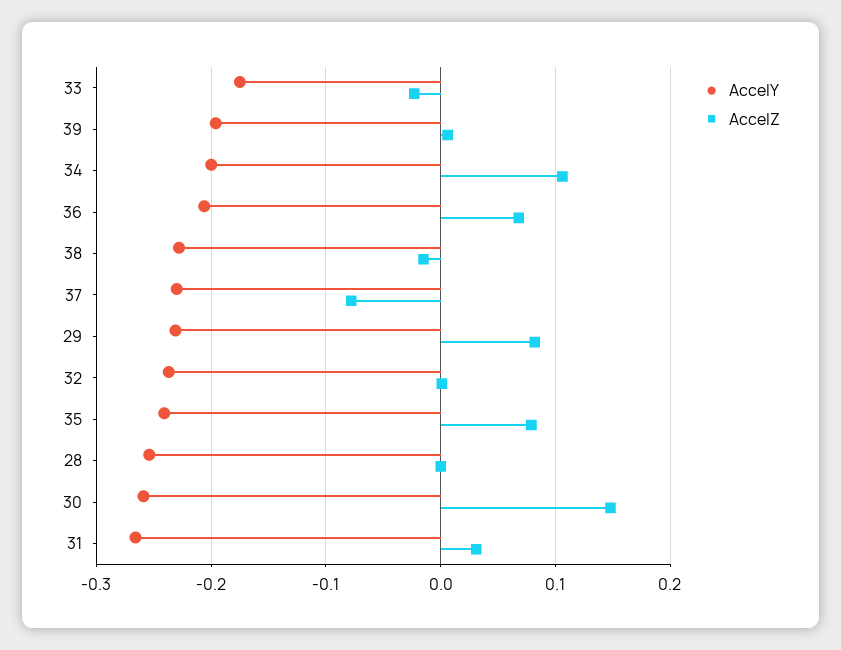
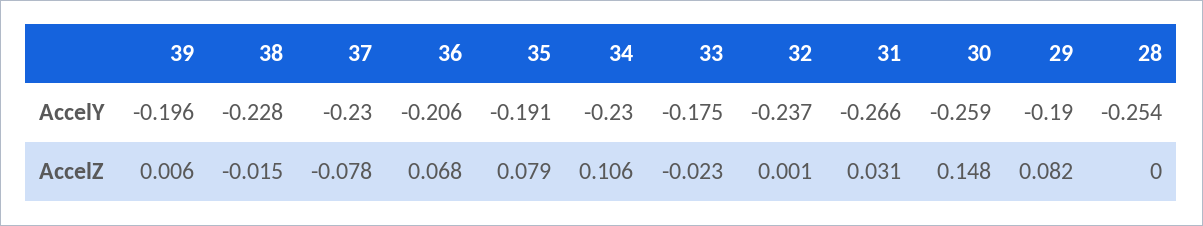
AccelY, 34: -0.2 -> -0.23
AccelY, 29: -0.23 -> -0.19
AccelY, 35: -0.24 -> -0.191

